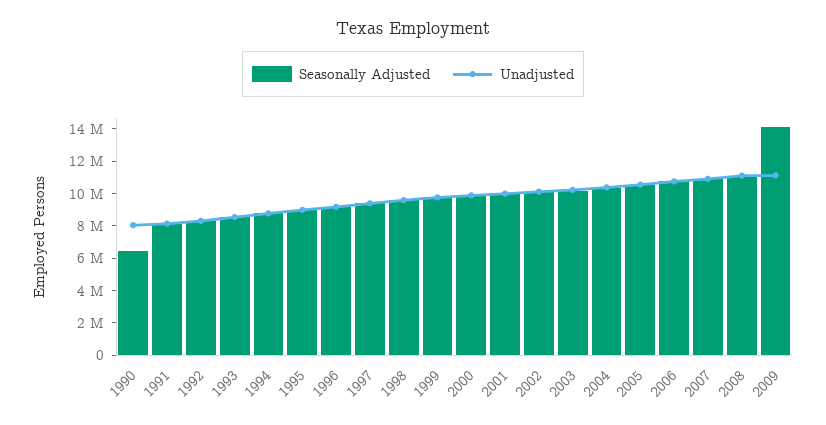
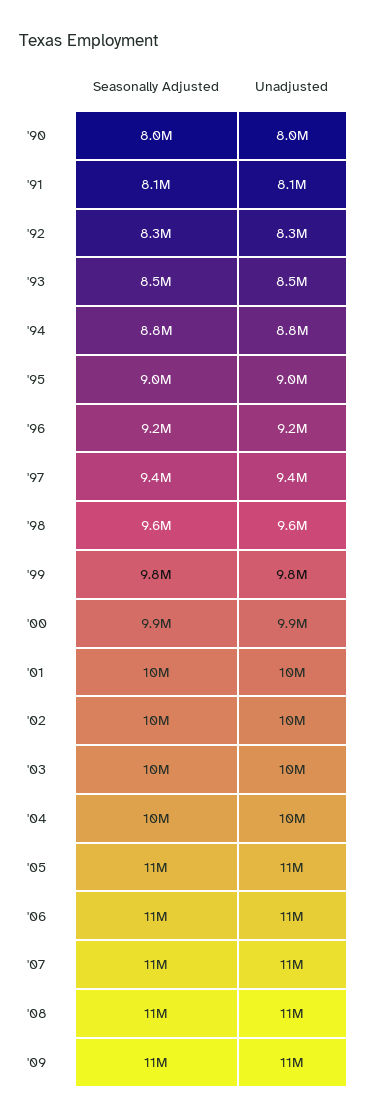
Seasonally Adjusted, 1990: 6500000 -> 8000000
Seasonally Adjusted, 2009: 14000000 -> 11000000

